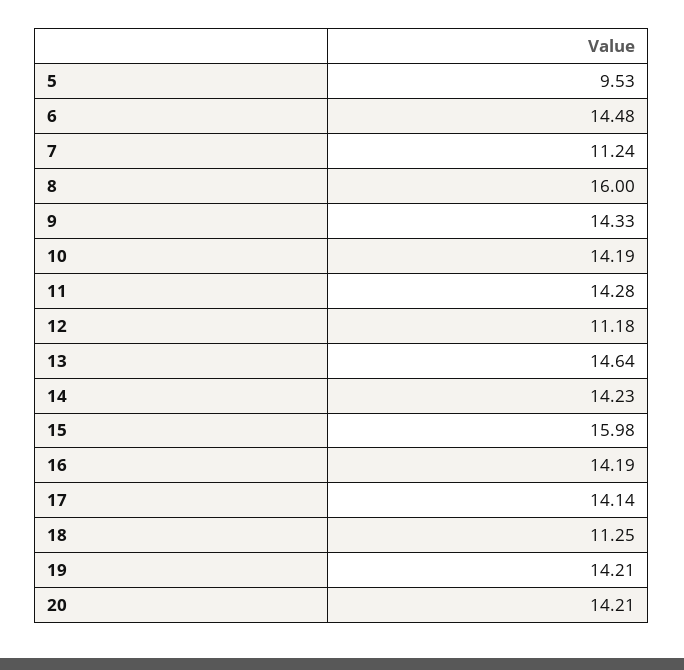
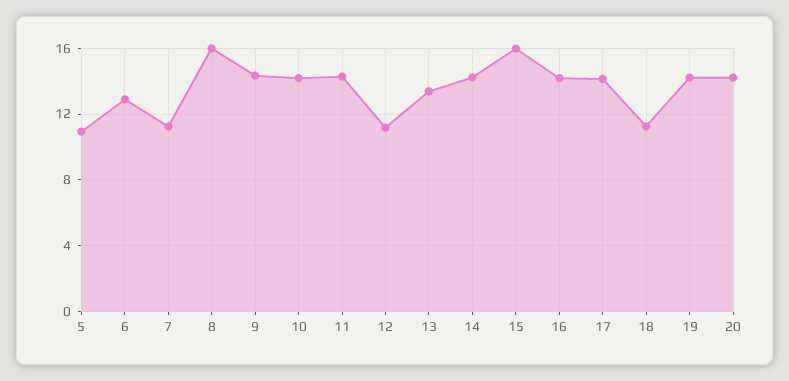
5: 9.53 -> 11
6: 14.48 -> 13
13: 14.64 -> 13.5

